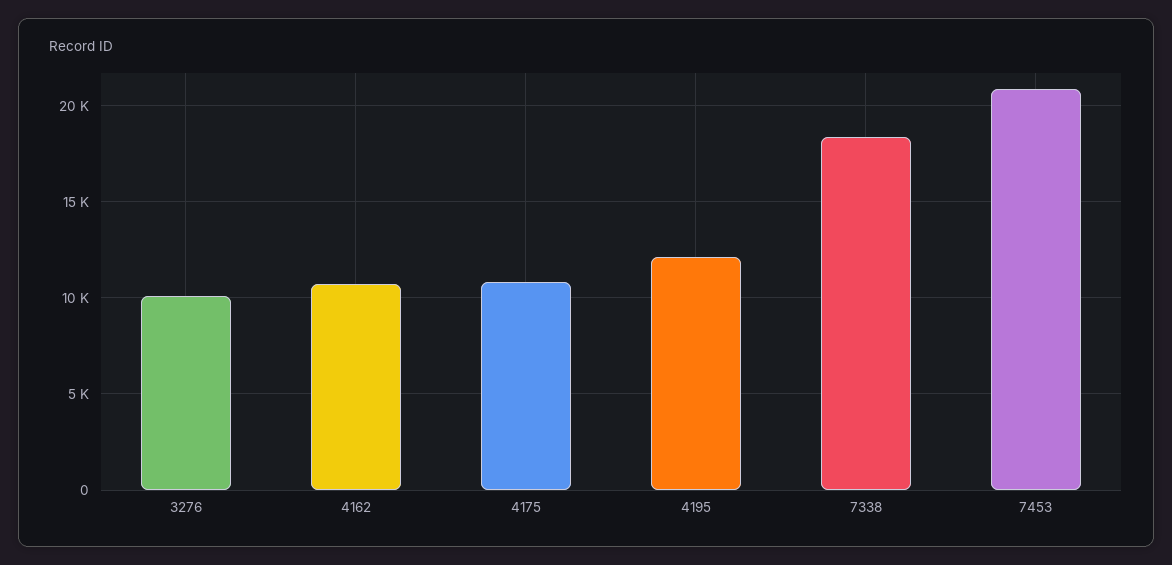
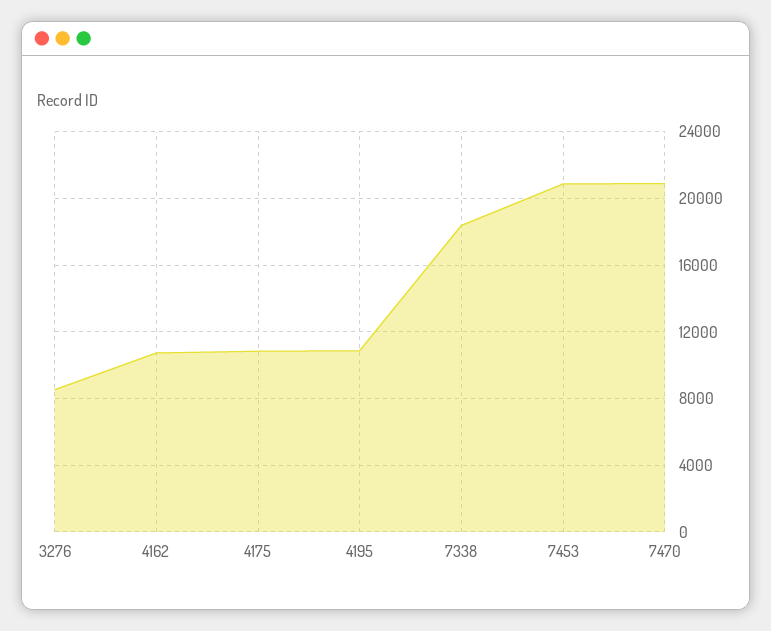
3276: 10000 -> 8500
4195: 12000 -> 11000
7470: none -> 21000

